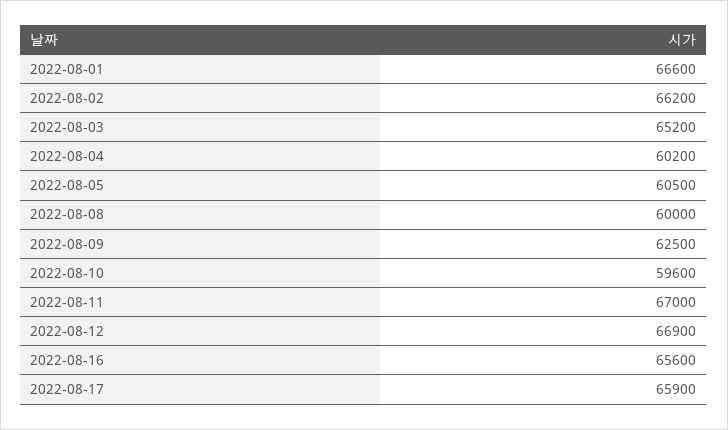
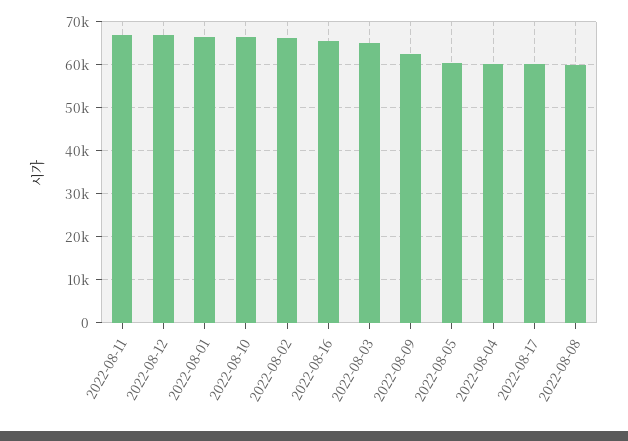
2022-08-10: 59600 -> 66000
2022-08-17: 65900 -> 60000

